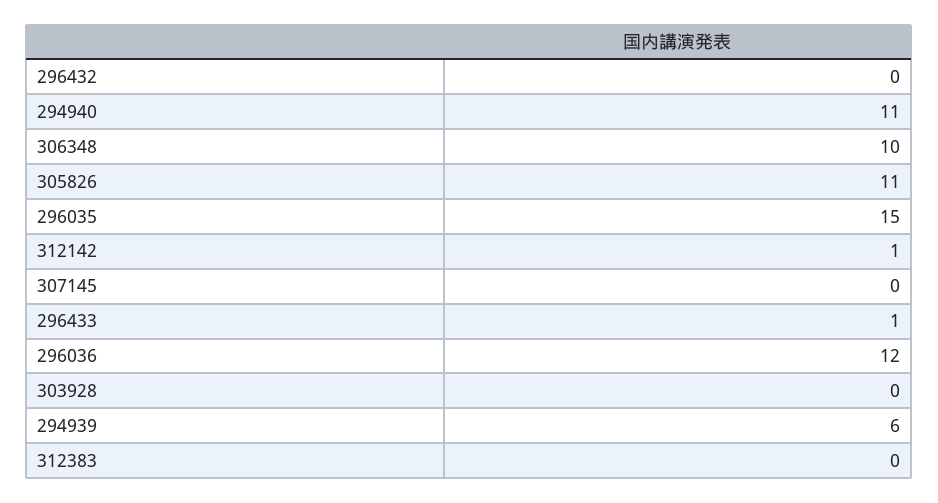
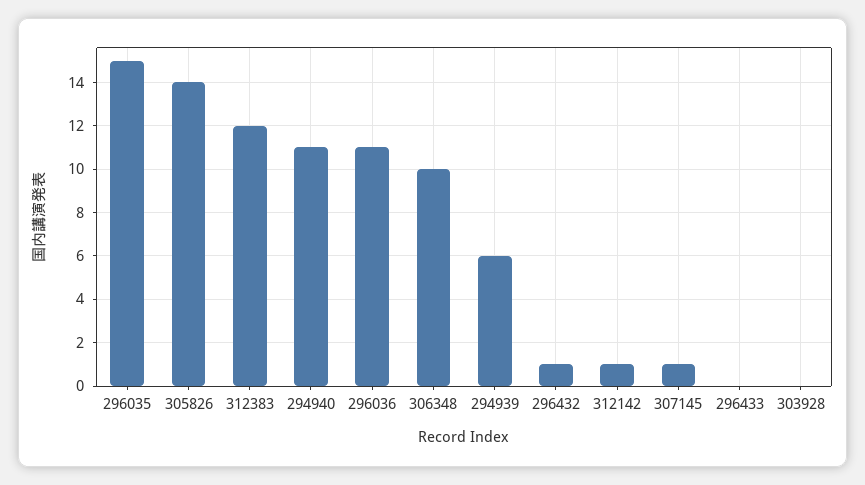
296432: 0 -> 1
305826: 11 -> 14
307145: 0 -> 1
296433: 1 -> 0
296036: 12 -> 11
312383: 0 -> 12

